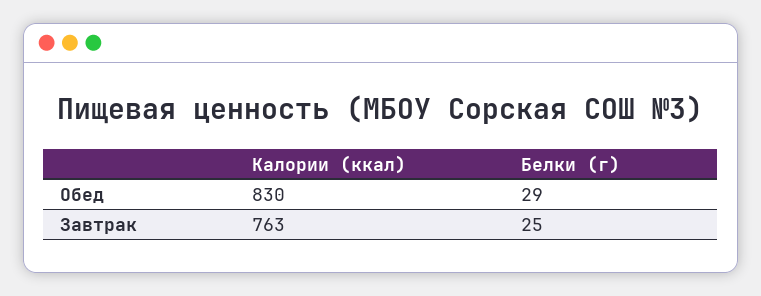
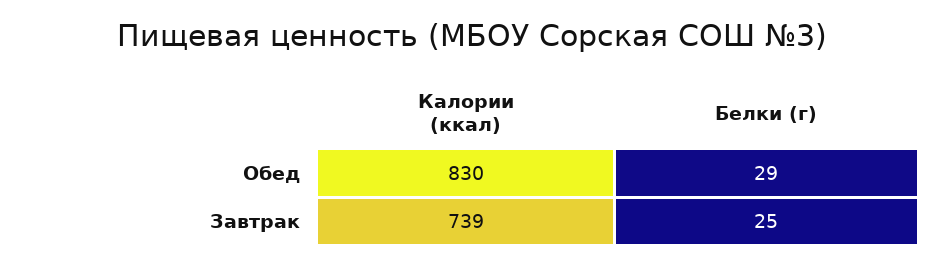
Калории (ккал), Завтрак: 763 -> 739

